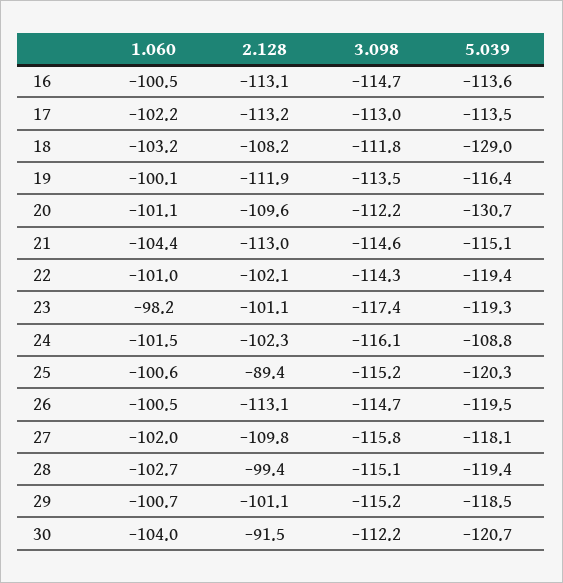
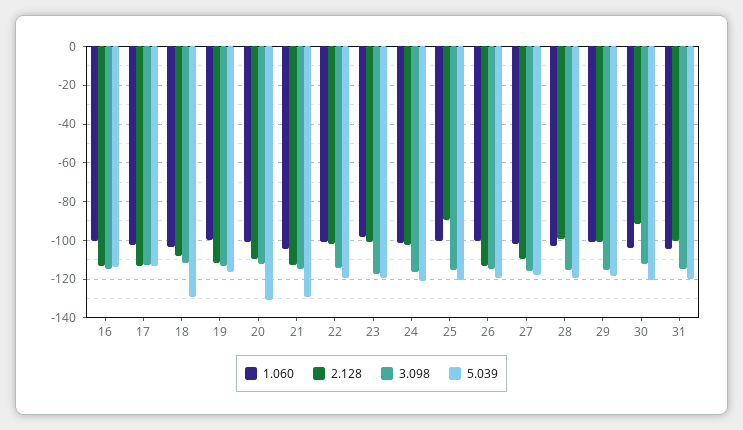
5.039, 21: -115.1 -> -130
5.039, 24: -108.8 -> -120
1.060, 31: none -> -105
2.128, 31: none -> -100
3.098, 31: none -> -115
5.039, 31: none -> -120

